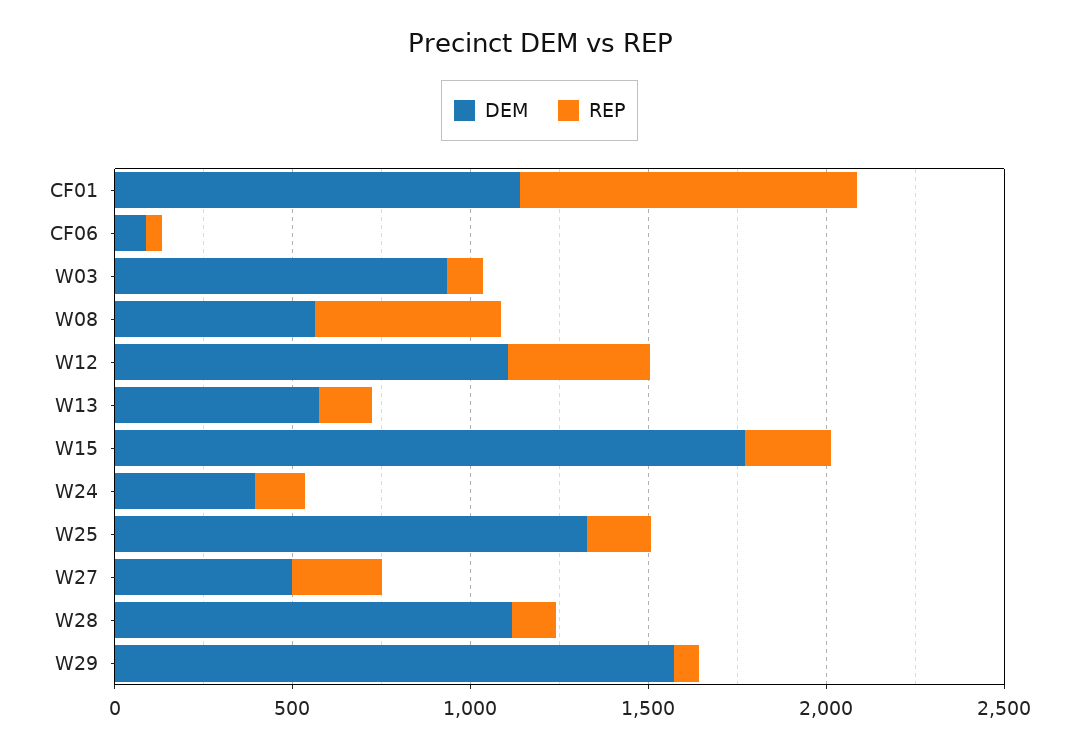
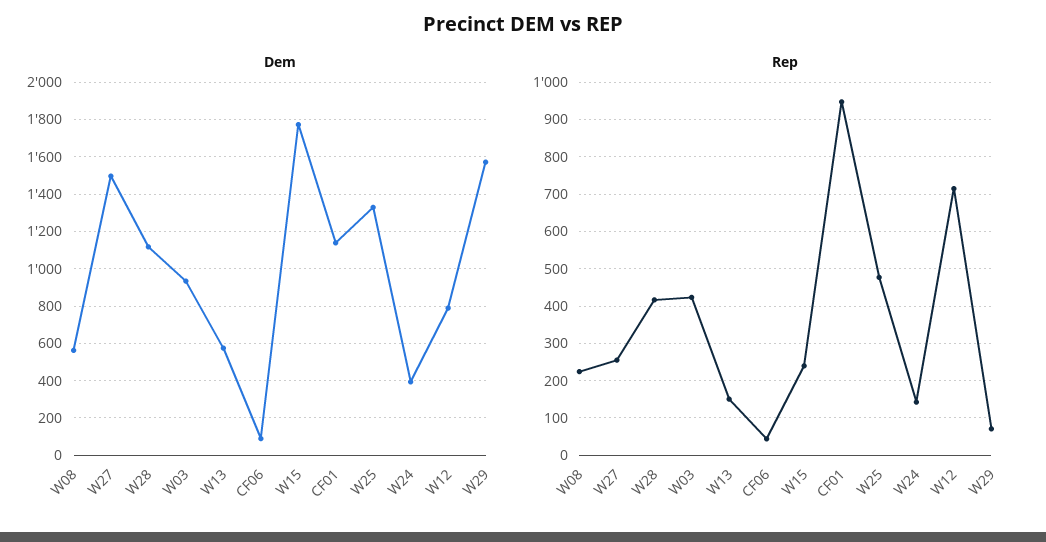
REP, W03: 100 -> 420
REP, W08: 500 -> 220
DEM, W12: 1100 -> 800
REP, W12: 400 -> 720
REP, W25: 200 -> 480
DEM, W27: 500 -> 1500
REP, W28: 100 -> 420

